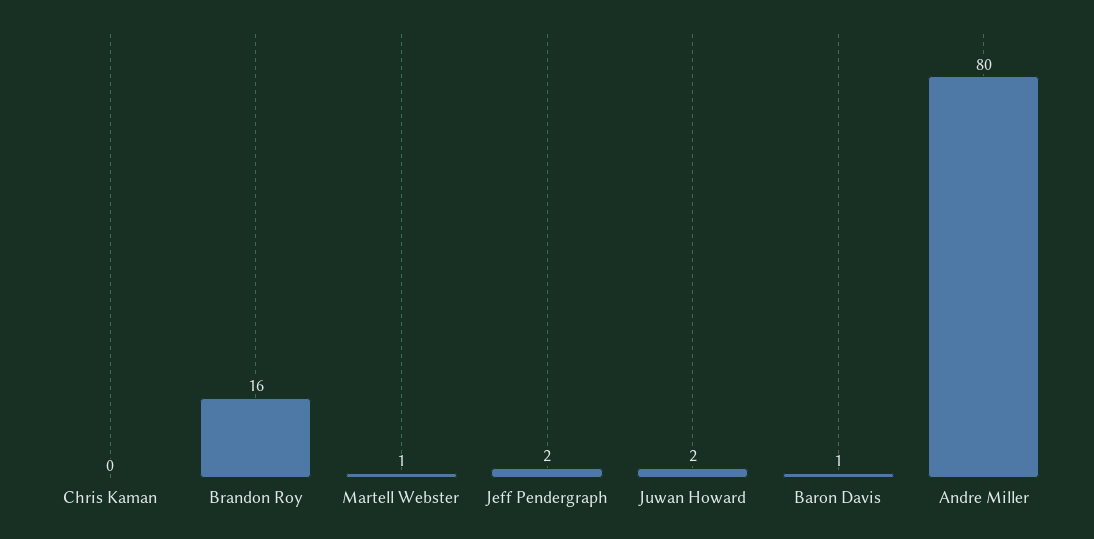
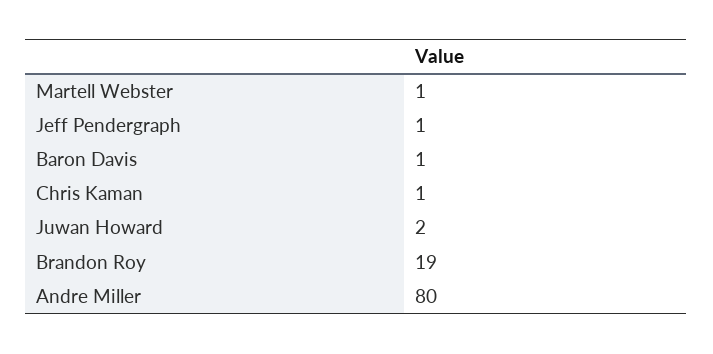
Chris Kaman: 0 -> 1
Brandon Roy: 16 -> 19
Jeff Pendergraph: 2 -> 1

